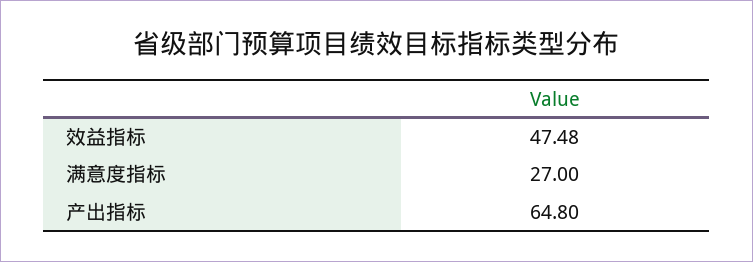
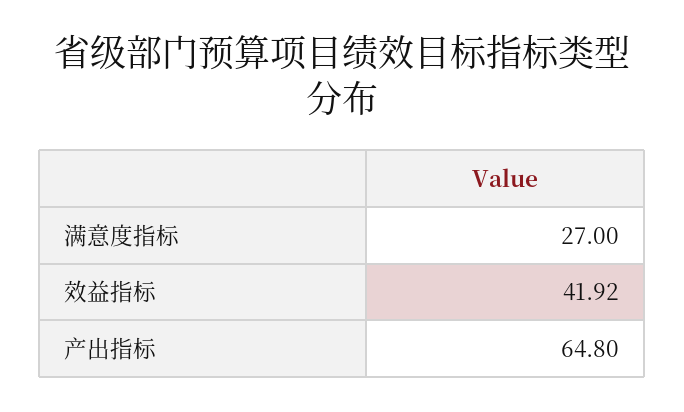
效益指标: 47.48 -> 41.92

